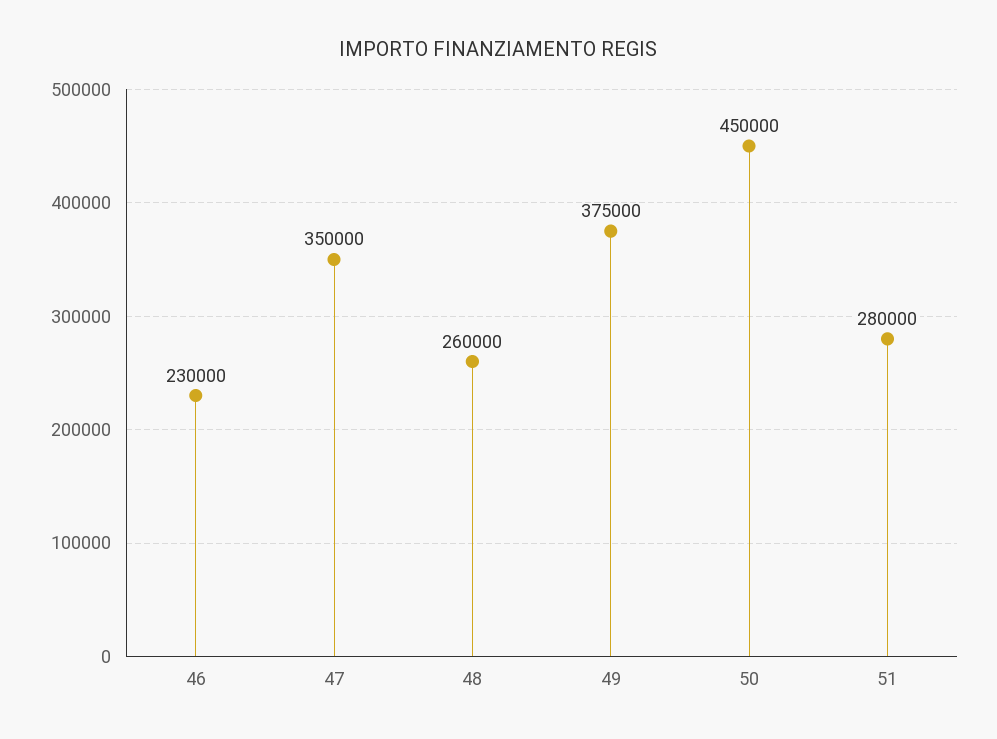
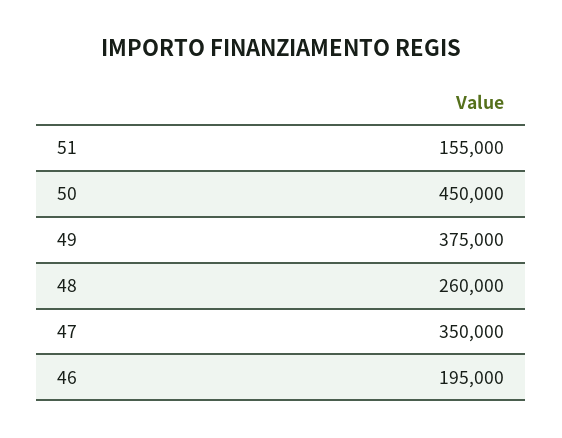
46: 230000 -> 195000
51: 280000 -> 155000

